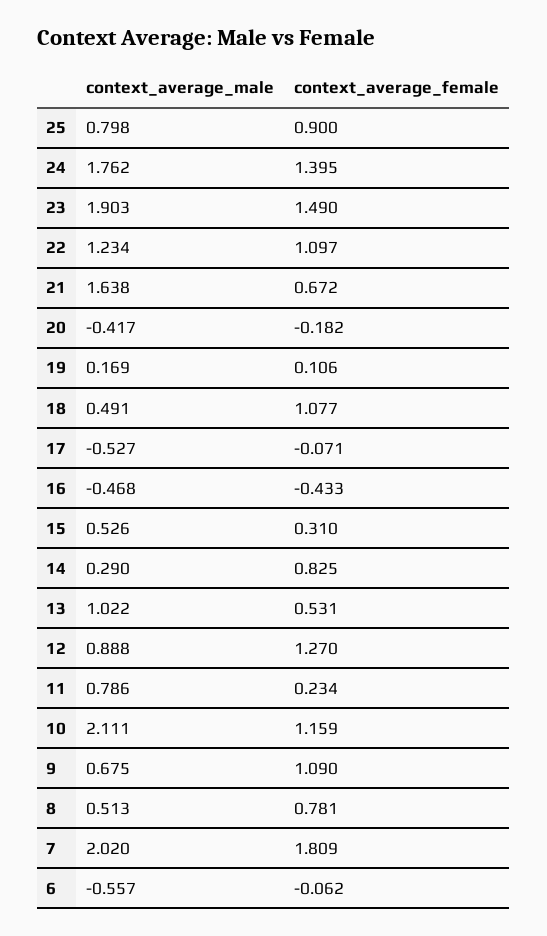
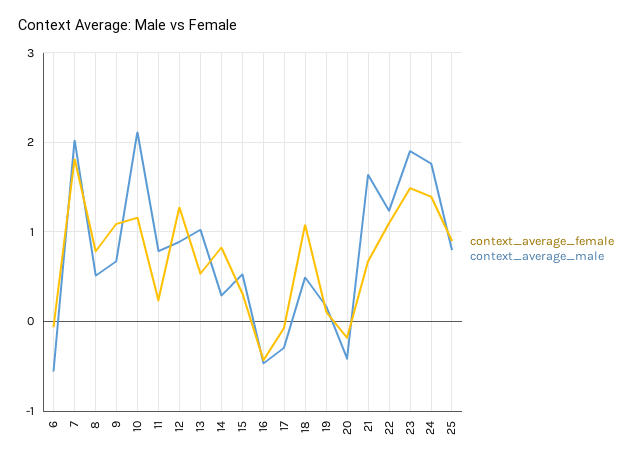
context_average_male, 17: -0.527 -> -0.3

